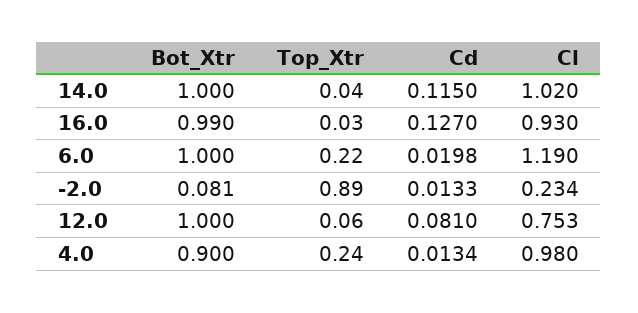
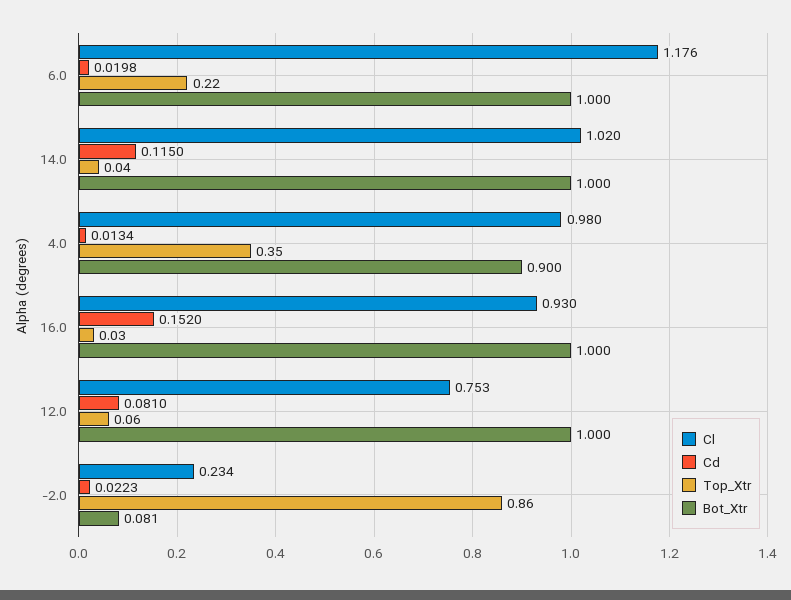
Bot_Xtr, 16.0: 0.99 -> 1
Cd, 16.0: 0.127 -> 0.152
Cl, 6.0: 1.19 -> 1.176
Top_Xtr, -2.0: 0.89 -> 0.86
Cd, -2.0: 0.0133 -> 0.0223
Top_Xtr, 4.0: 0.24 -> 0.35

